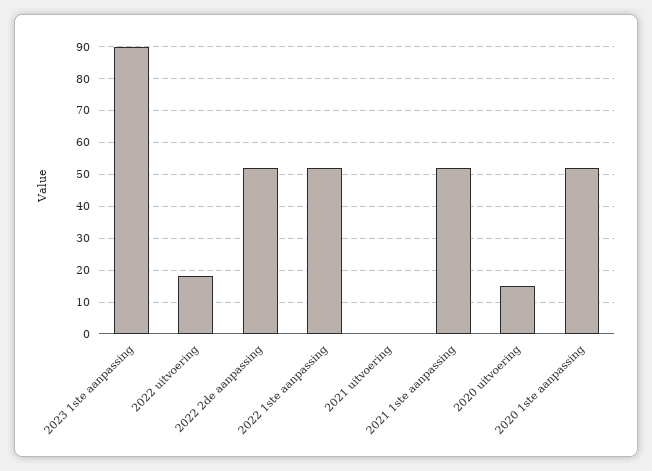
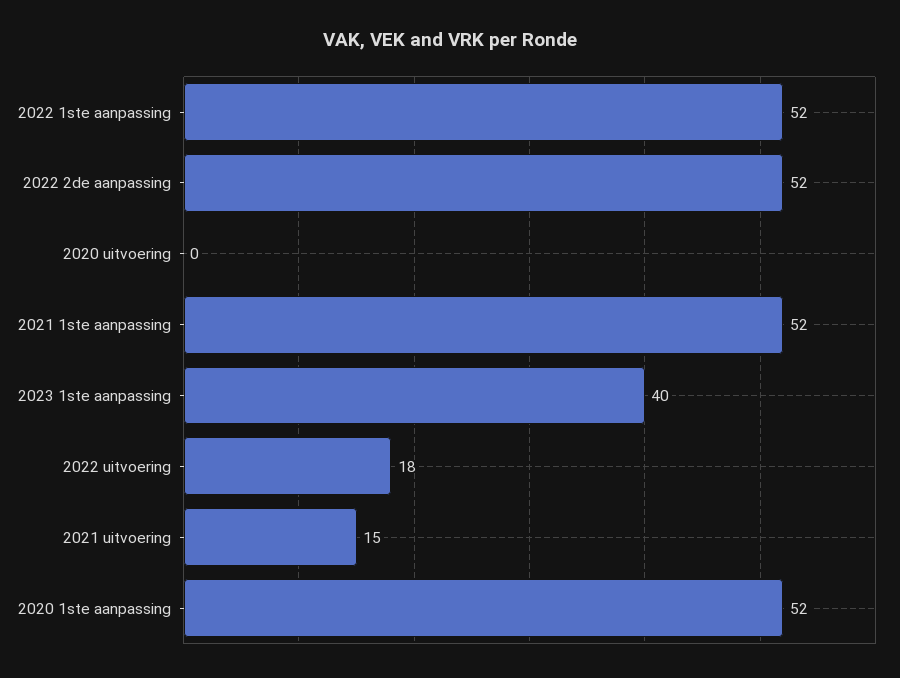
2023 1ste aanpassing: 90 -> 40
2021 uitvoering: 0 -> 15
2020 uitvoering: 15 -> 0

